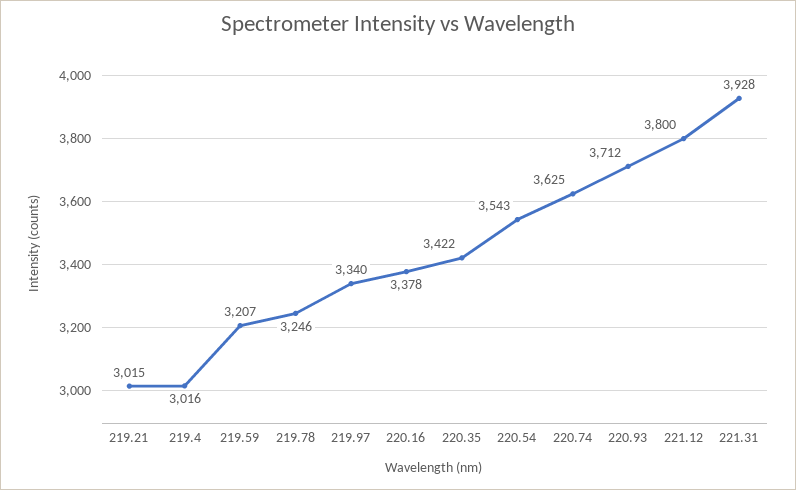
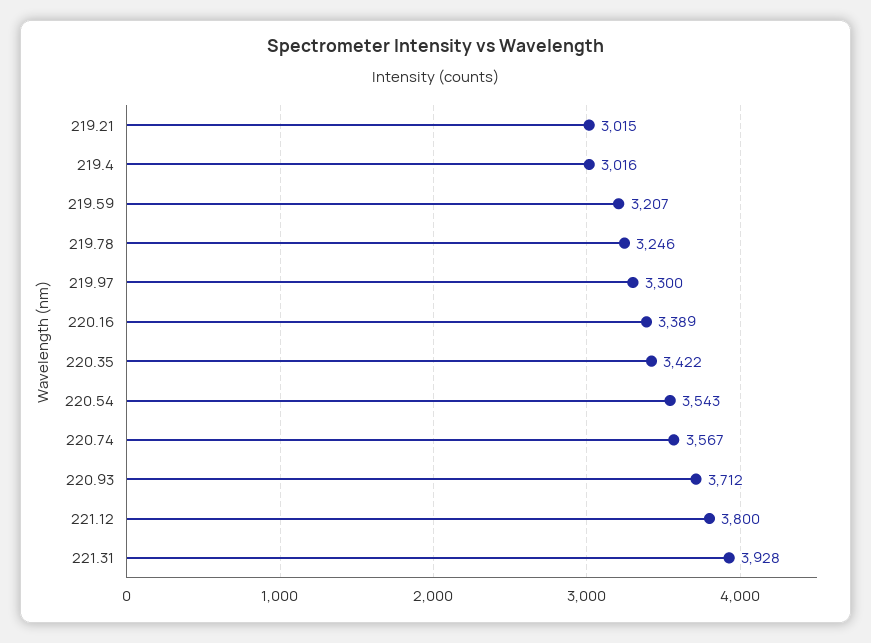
219.97: 3340 -> 3300
220.16: 3378 -> 3389
220.74: 3625 -> 3567

